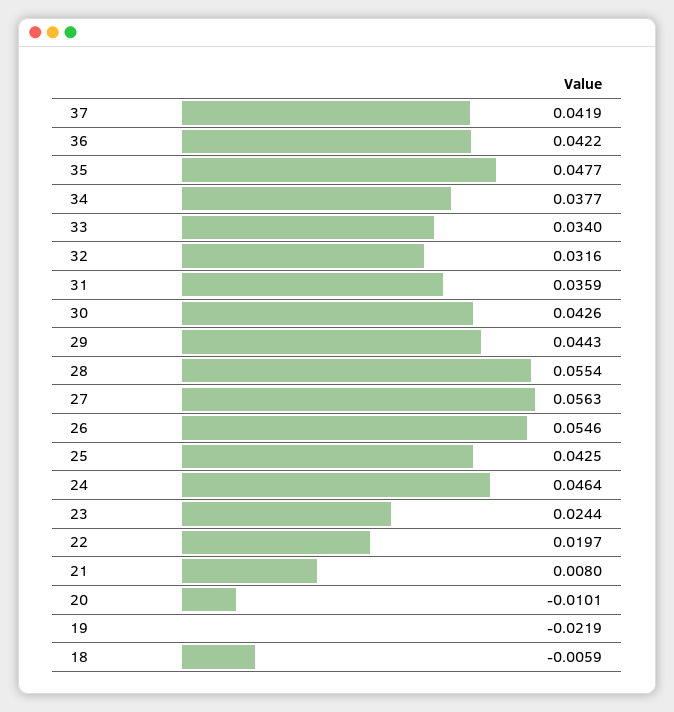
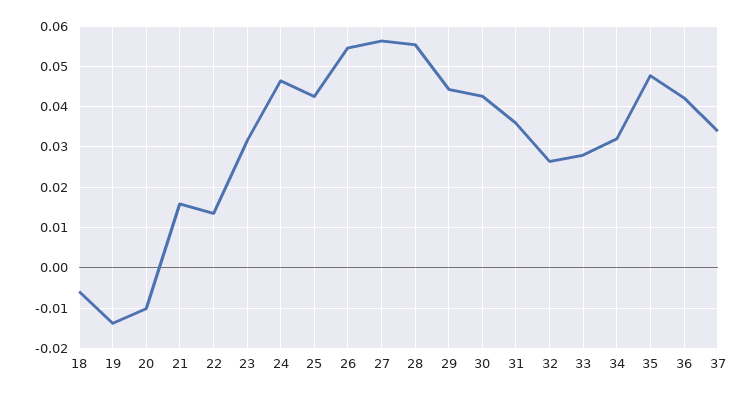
37: 0.0419 -> 0.034
34: 0.0377 -> 0.032
33: 0.034 -> 0.028
32: 0.0316 -> 0.026
23: 0.0244 -> 0.032
22: 0.0197 -> 0.014
21: 0.008 -> 0.016
19: -0.0219 -> -0.014

